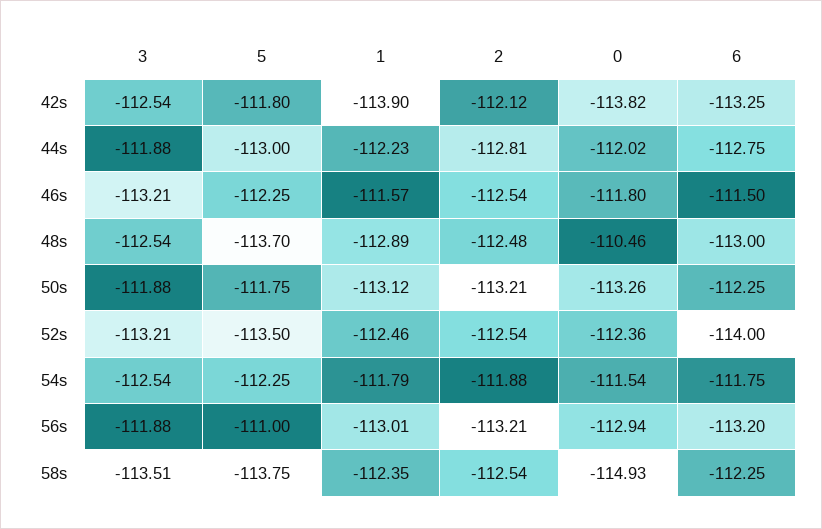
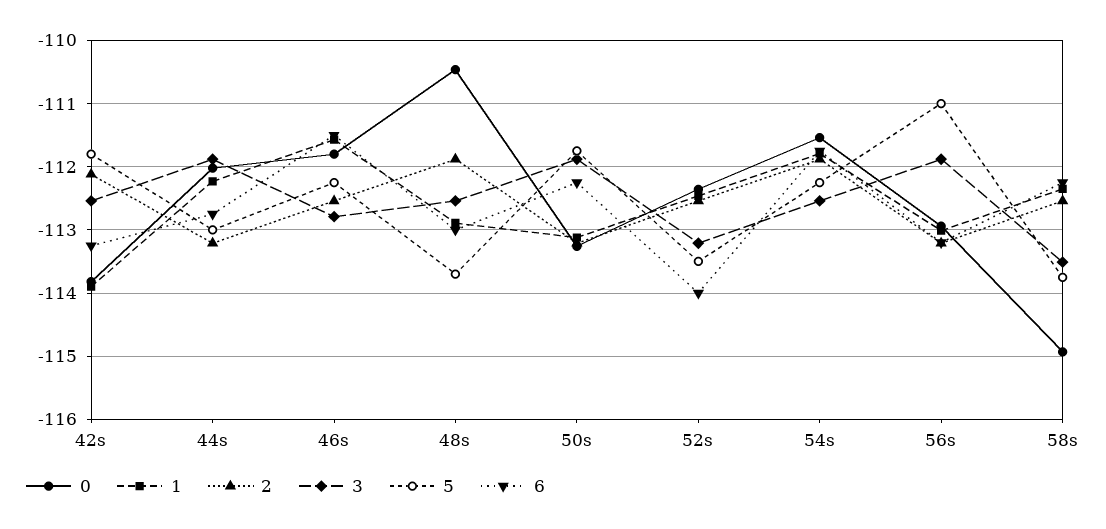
2, 44s: -112.81 -> -113.2
3, 46s: -113.21 -> -112.8
2, 48s: -112.48 -> -111.9

